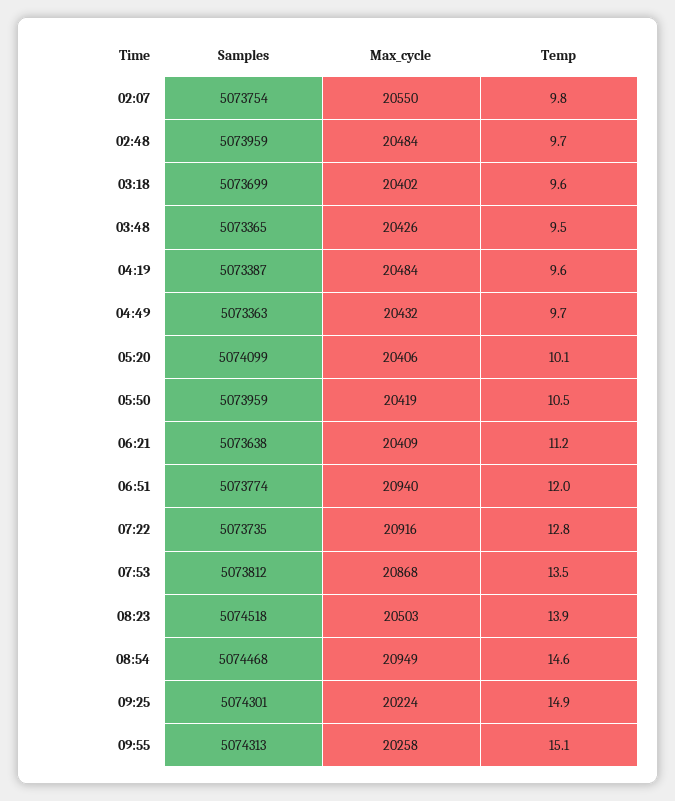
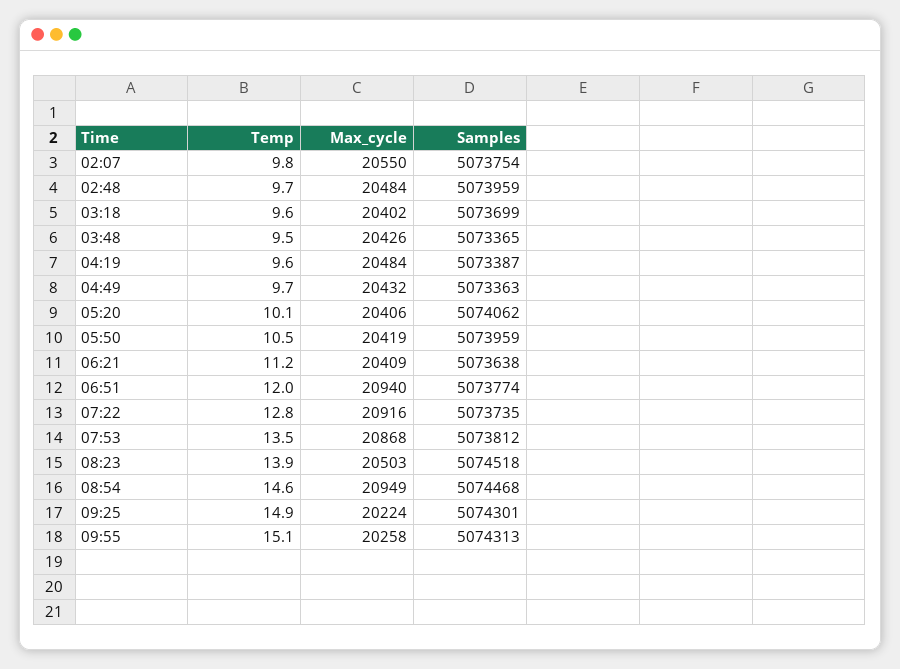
Samples, 05:20: 5074099 -> 5074062

